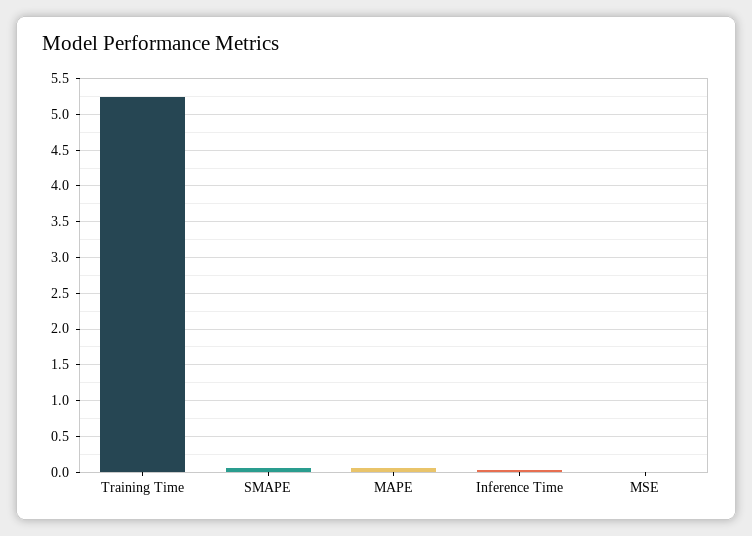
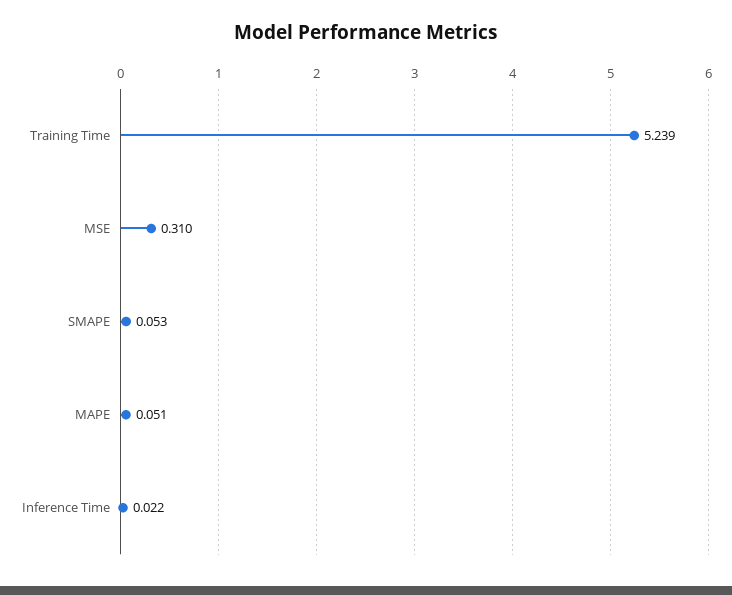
MSE: 0 -> 0.31

